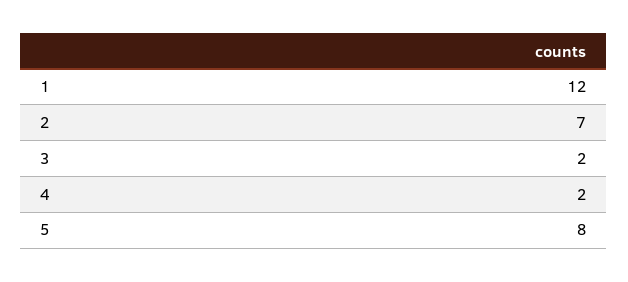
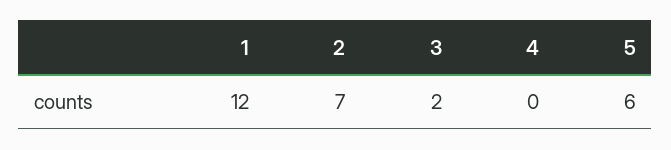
4: 2 -> 0
5: 8 -> 6

